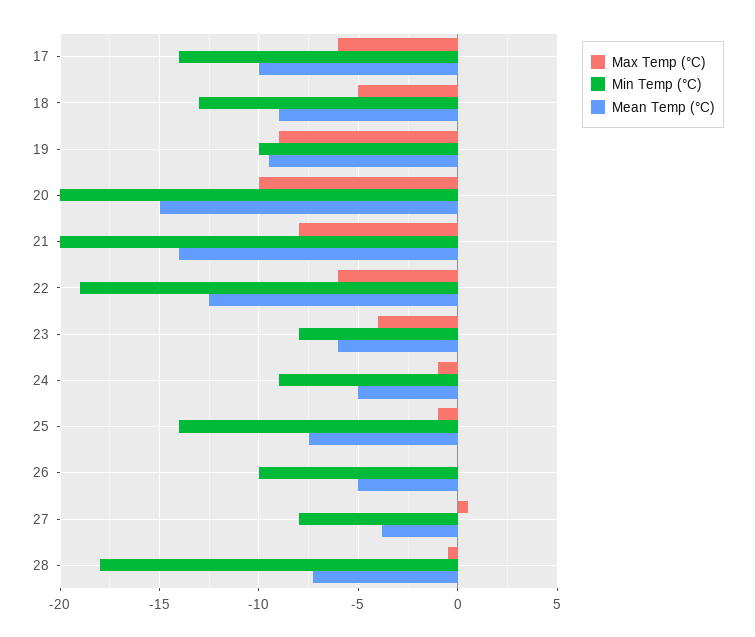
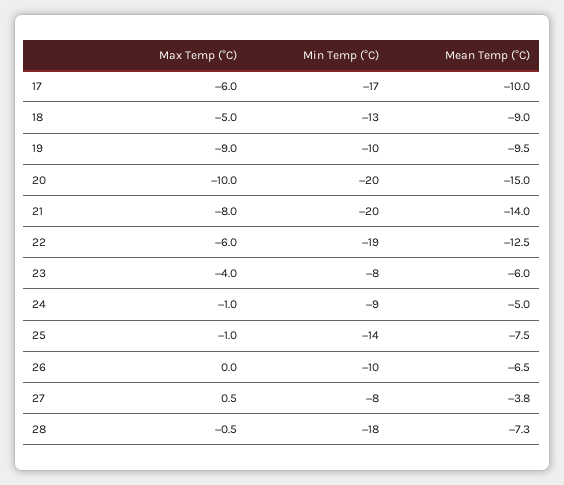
Min Temp (°C), 17: -14 -> -17
Mean Temp (°C), 26: -5 -> -6.5

